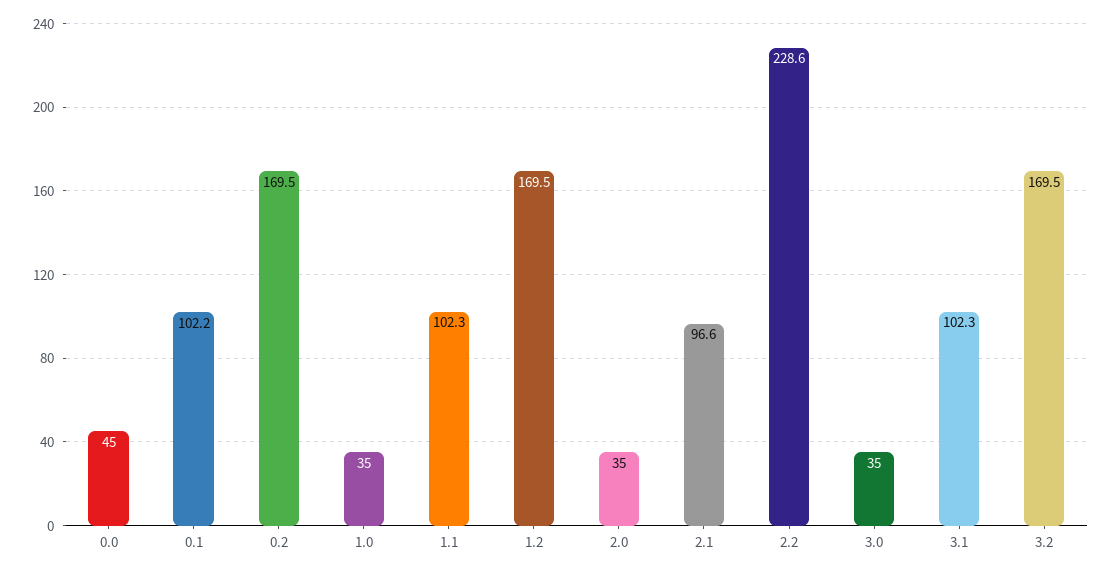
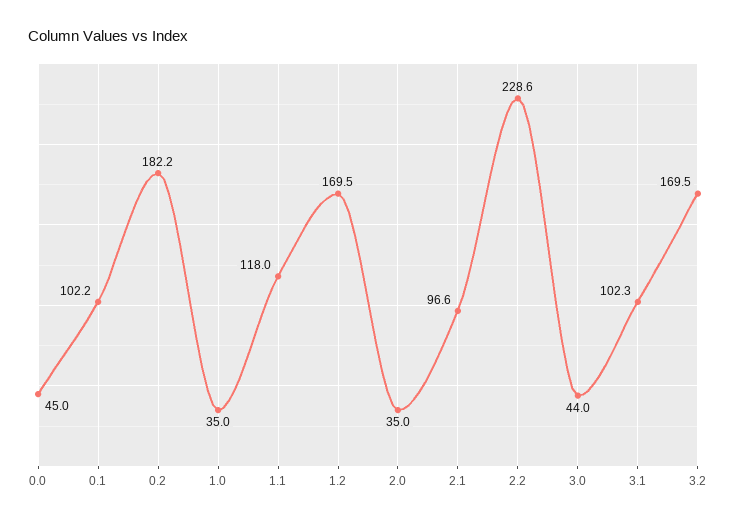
0.2: 169.5 -> 182.2
1.1: 102.3 -> 118
3.0: 35 -> 44

